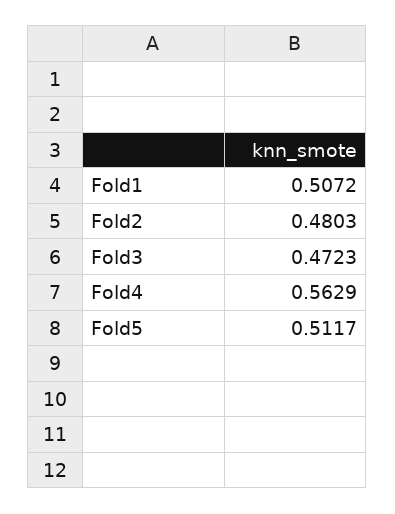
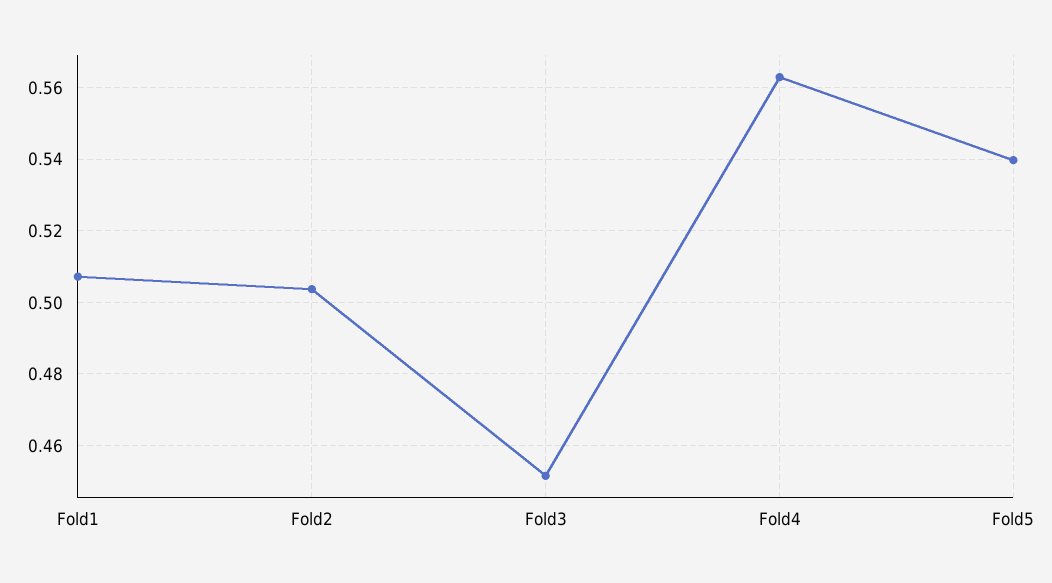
Fold2: 0.4803 -> 0.504
Fold3: 0.4723 -> 0.452
Fold5: 0.5117 -> 0.54

